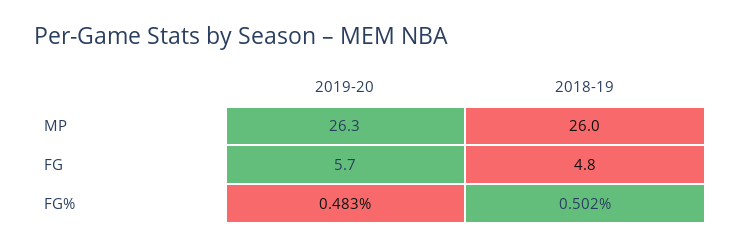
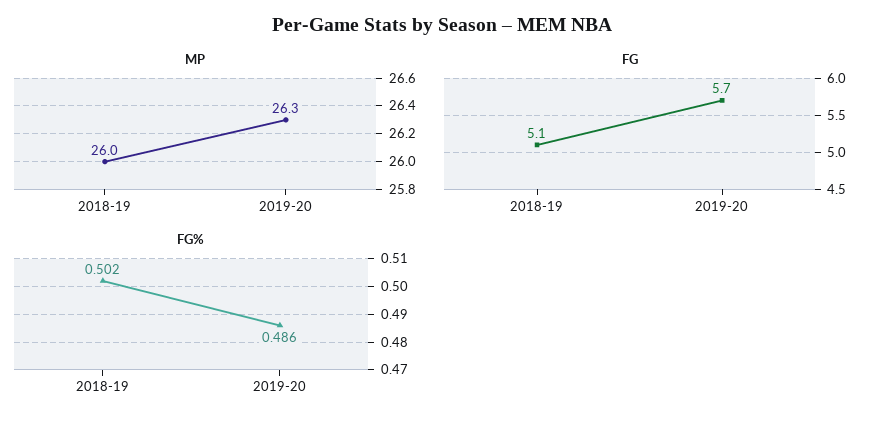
FG, 2018-19: 4.8 -> 5.1
FG%, 2019-20: 0.483 -> 0.486

